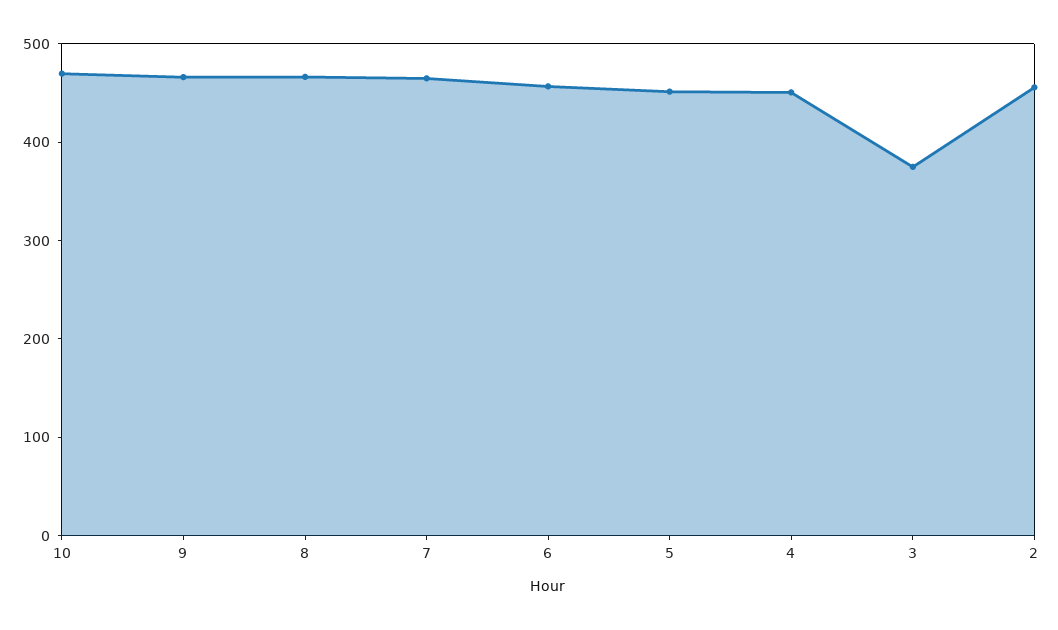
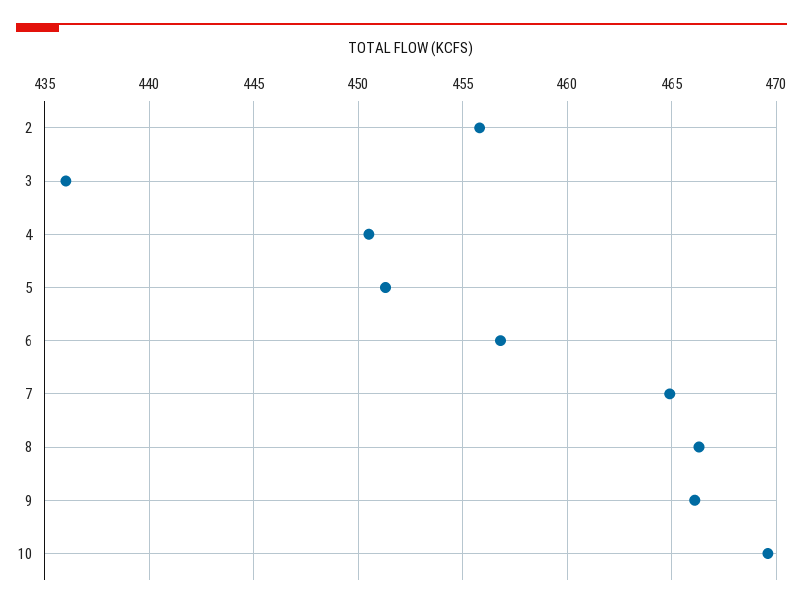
3: 380 -> 436

